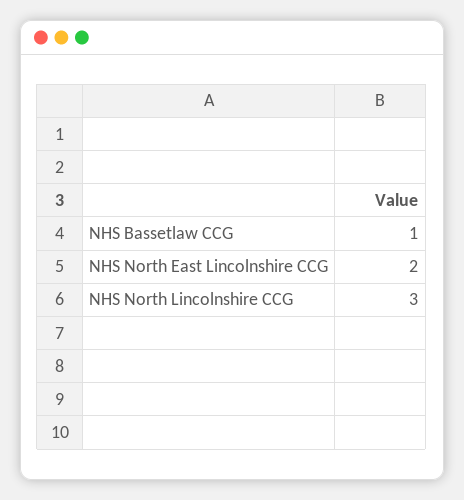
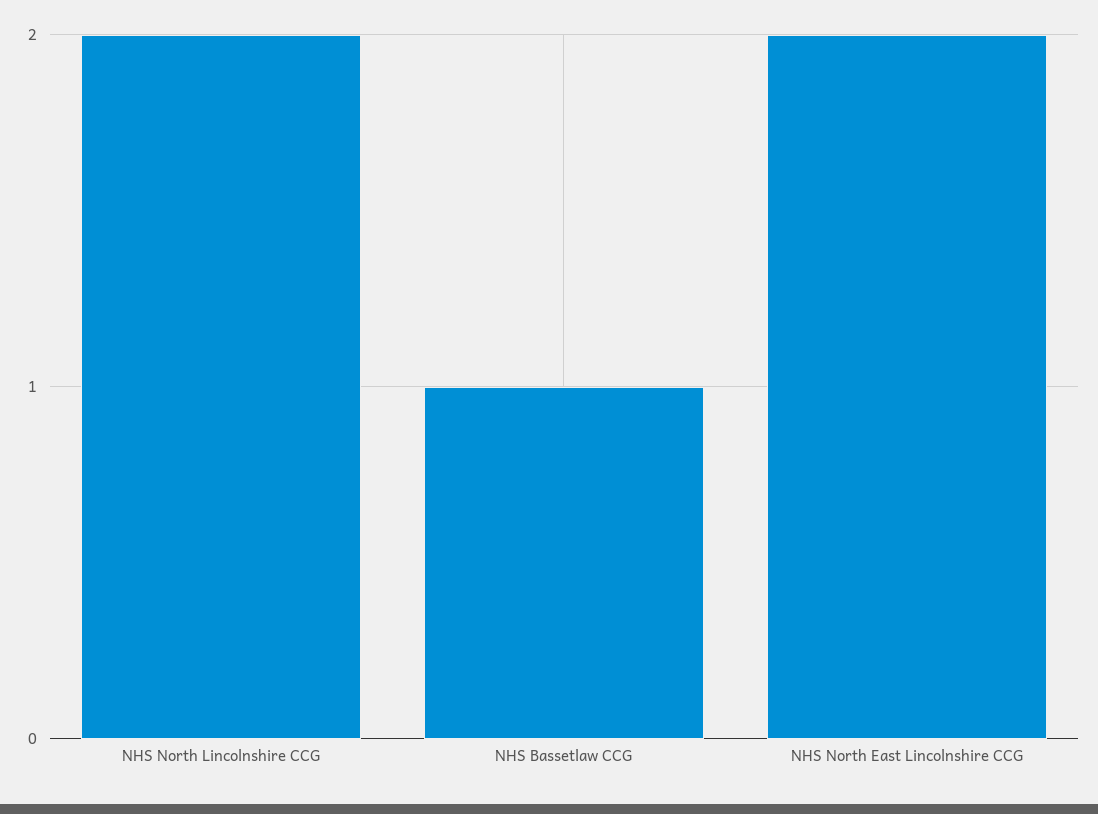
NHS North Lincolnshire CCG: 3 -> 2

